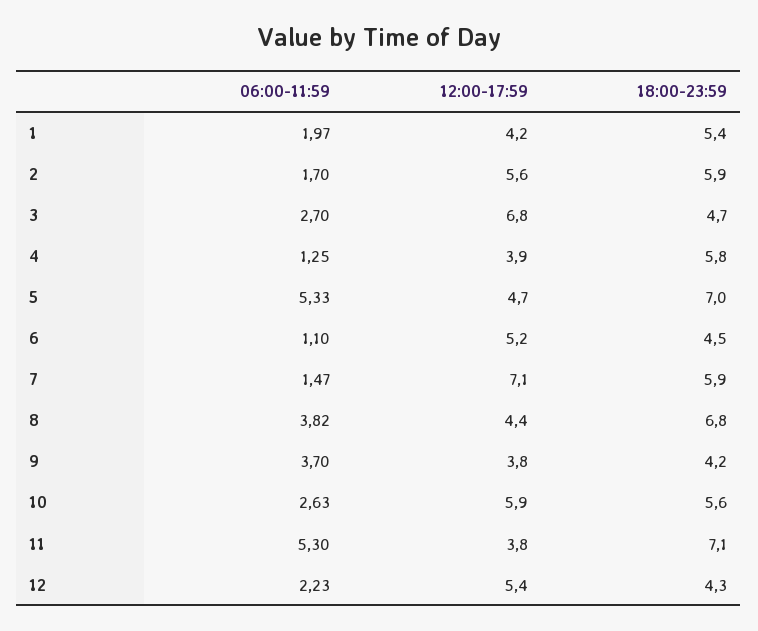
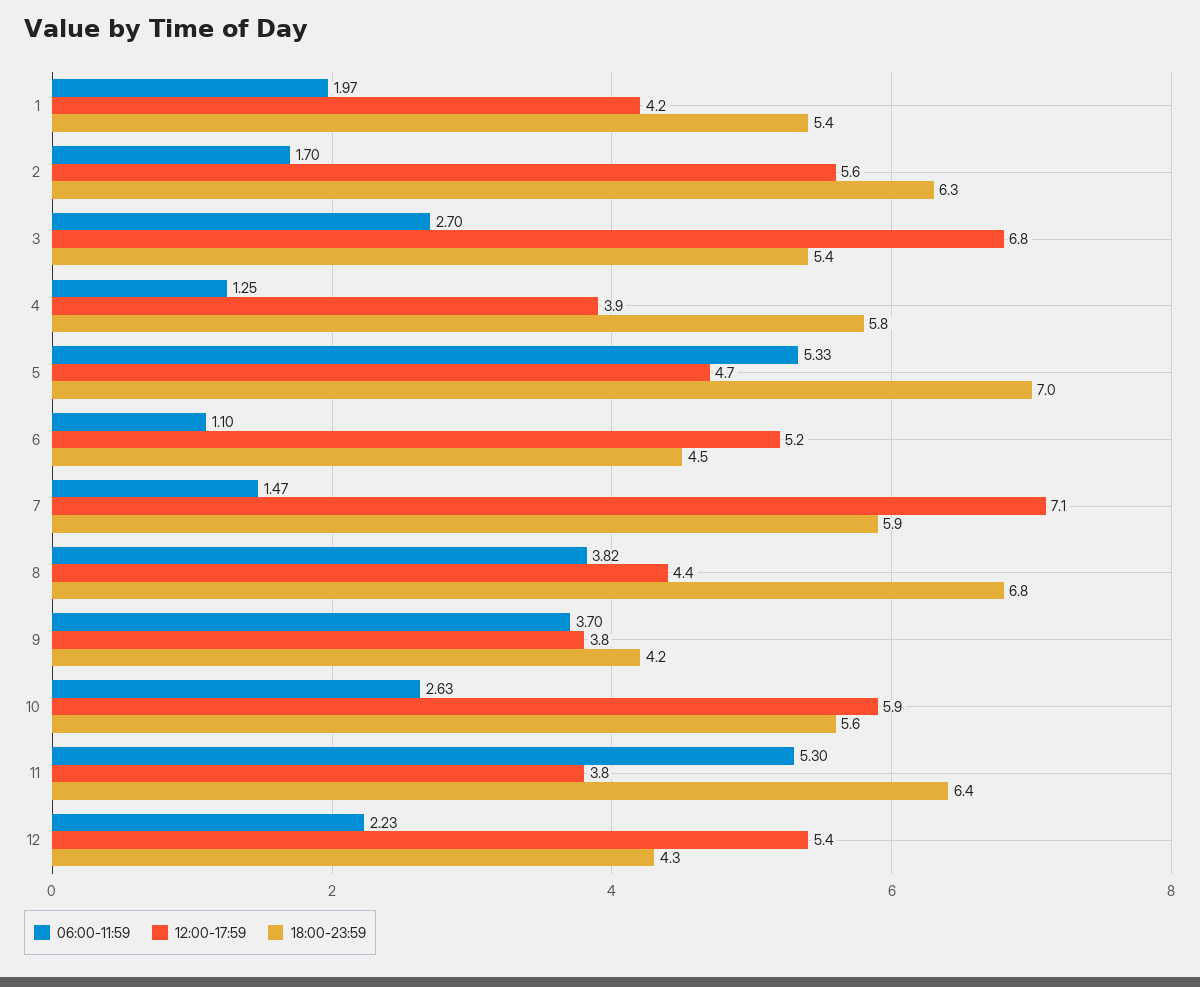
18:00-23:59, 2: 5.9 -> 6.3
18:00-23:59, 3: 4.7 -> 5.4
18:00-23:59, 11: 7.1 -> 6.4

